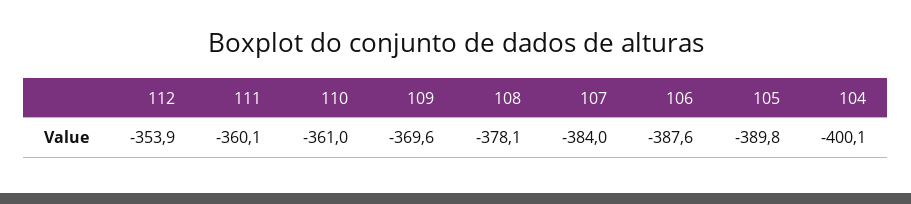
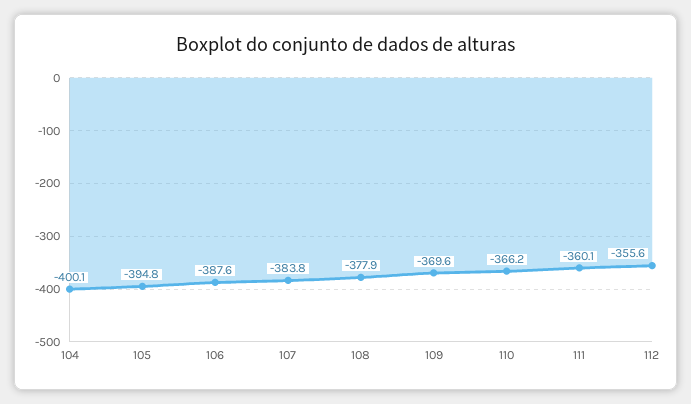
112: -353.9 -> -355.6
110: -361 -> -366.2
108: -378.1 -> -377.9
107: -384 -> -383.8
105: -389.8 -> -394.8

